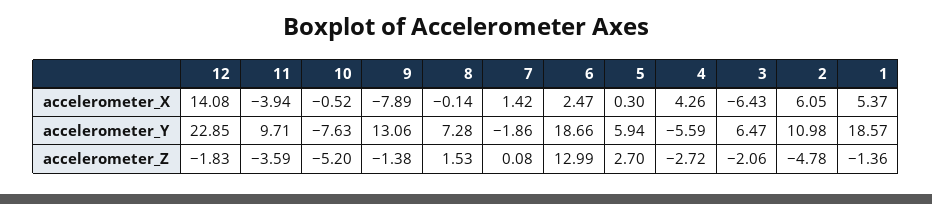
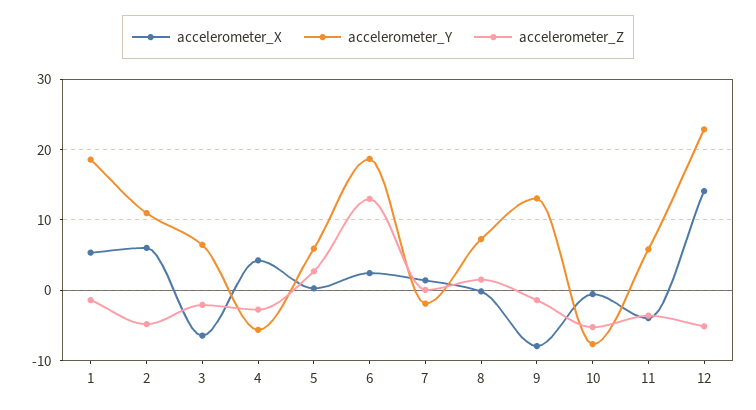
accelerometer_Y, 11: 9.71 -> 6
accelerometer_Z, 12: -1.83 -> -5

